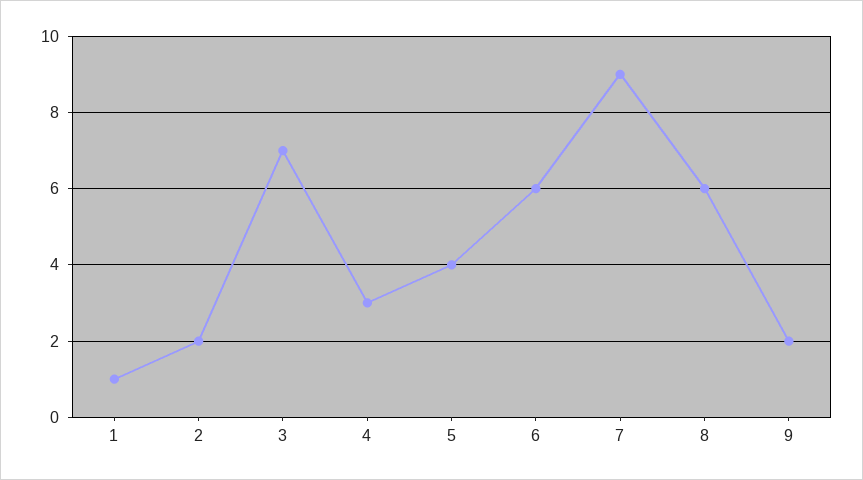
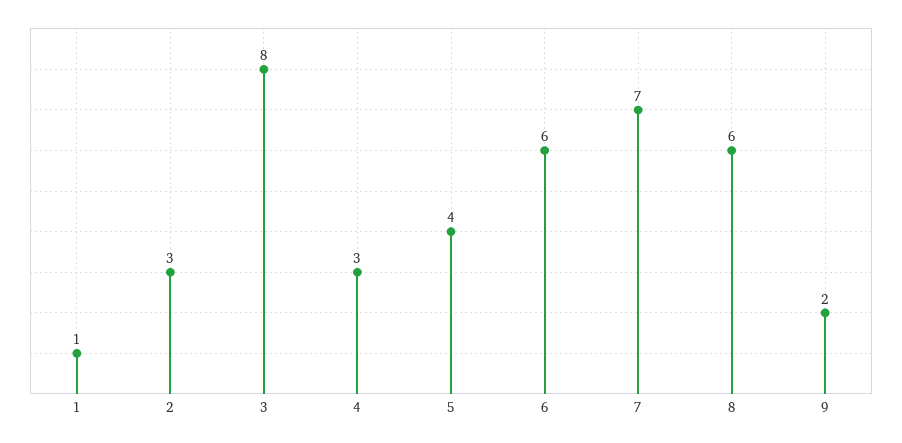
2: 2 -> 3
3: 7 -> 8
7: 9 -> 7

